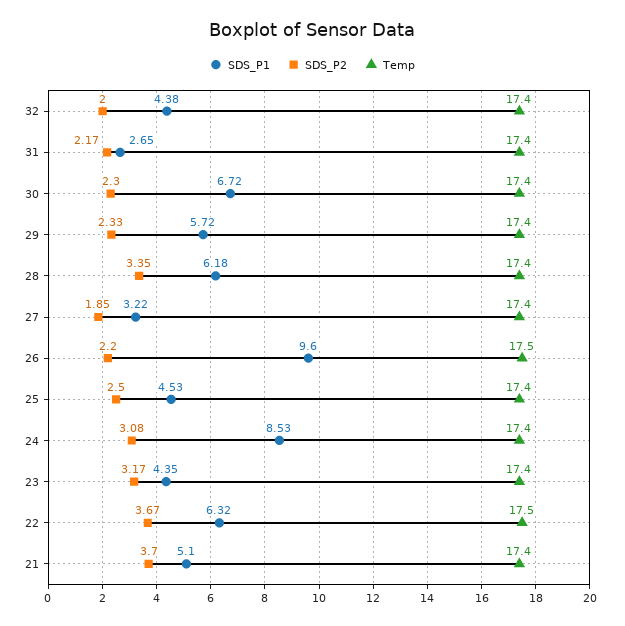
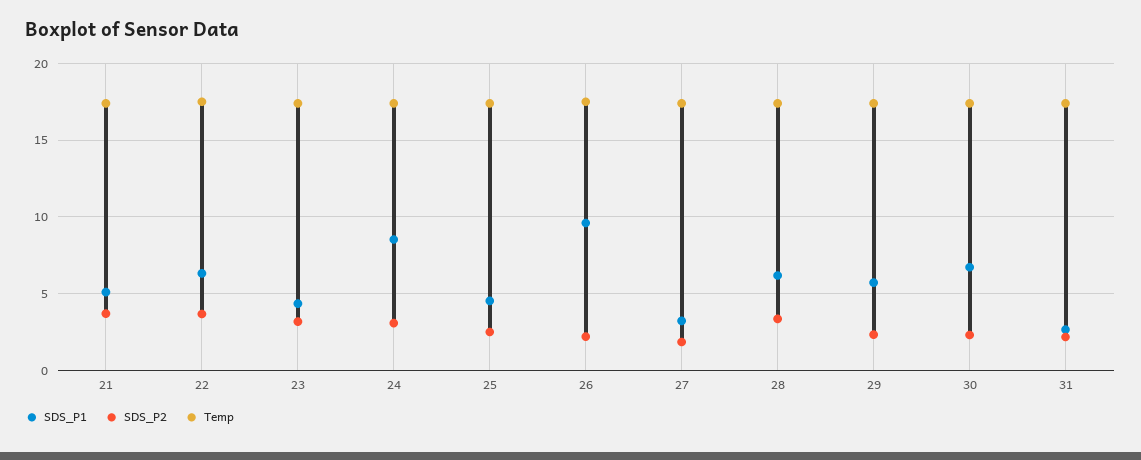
SDS_P1, 32: 4.38 -> none
SDS_P2, 32: 2 -> none
Temp, 32: 17.4 -> none

